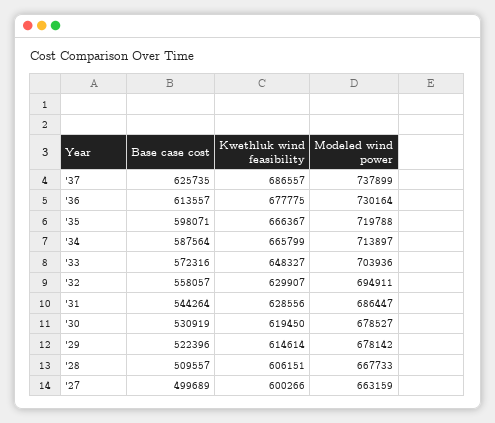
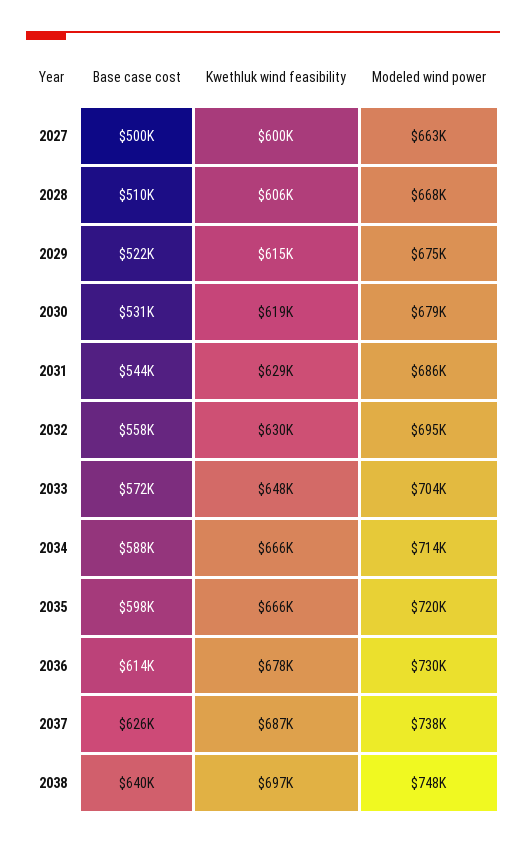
Modeled wind power, '29: 678142 -> 675000
Base case cost, 2038: none -> 640000
Kwethluk wind feasibility, 2038: none -> 697000
Modeled wind power, 2038: none -> 748000

